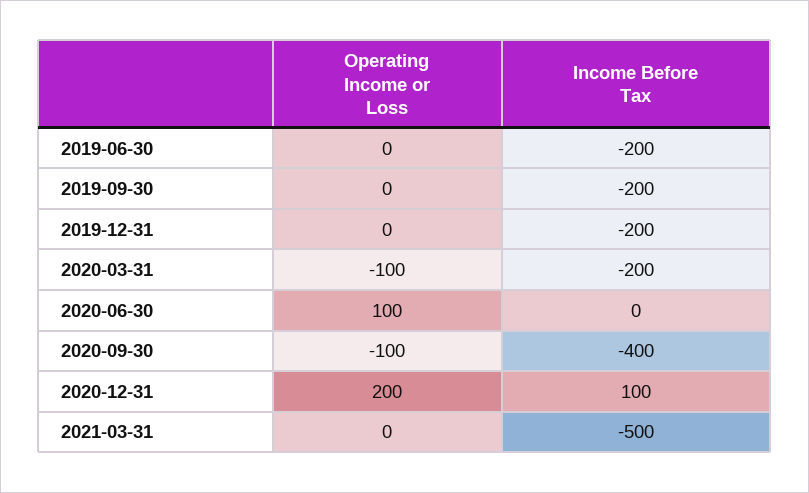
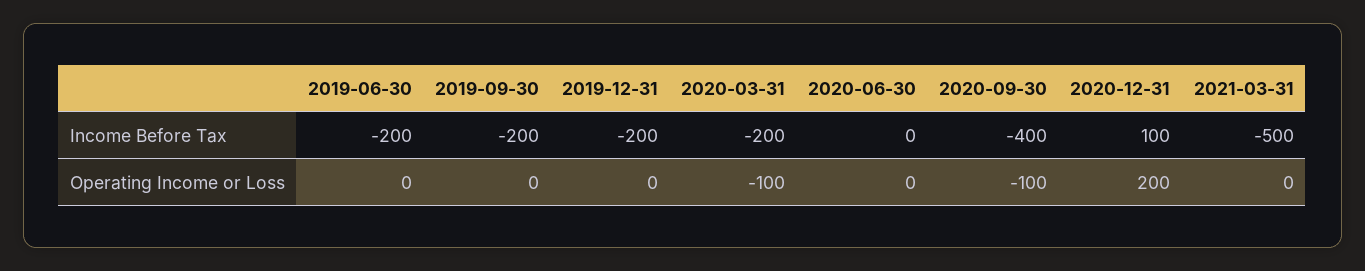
Operating Income or Loss, 2020-06-30: 100 -> 0

